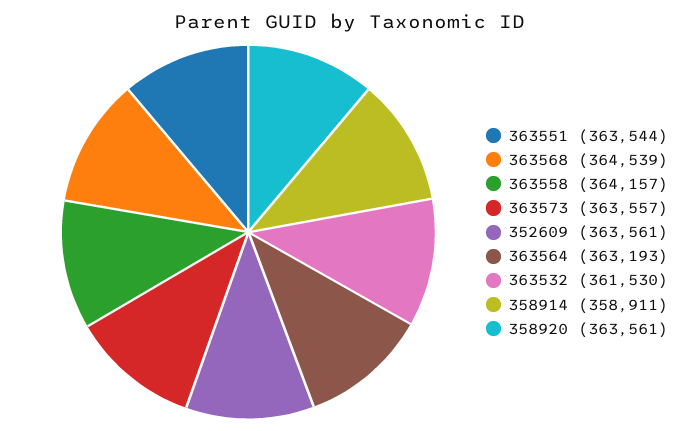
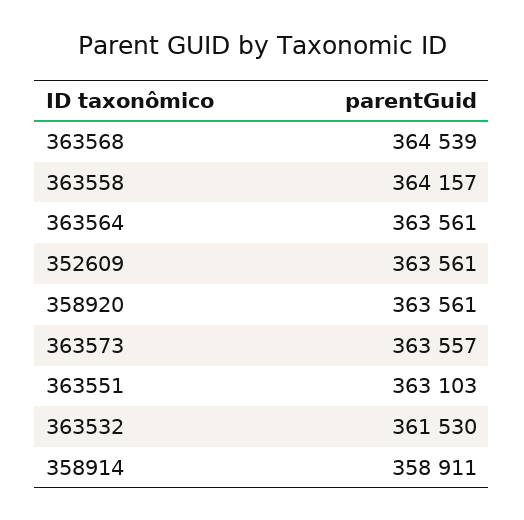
363551: 363544 -> 363103
363564: 363193 -> 363561

